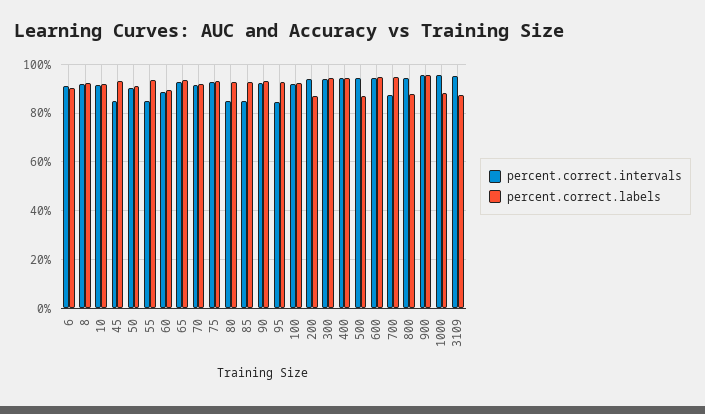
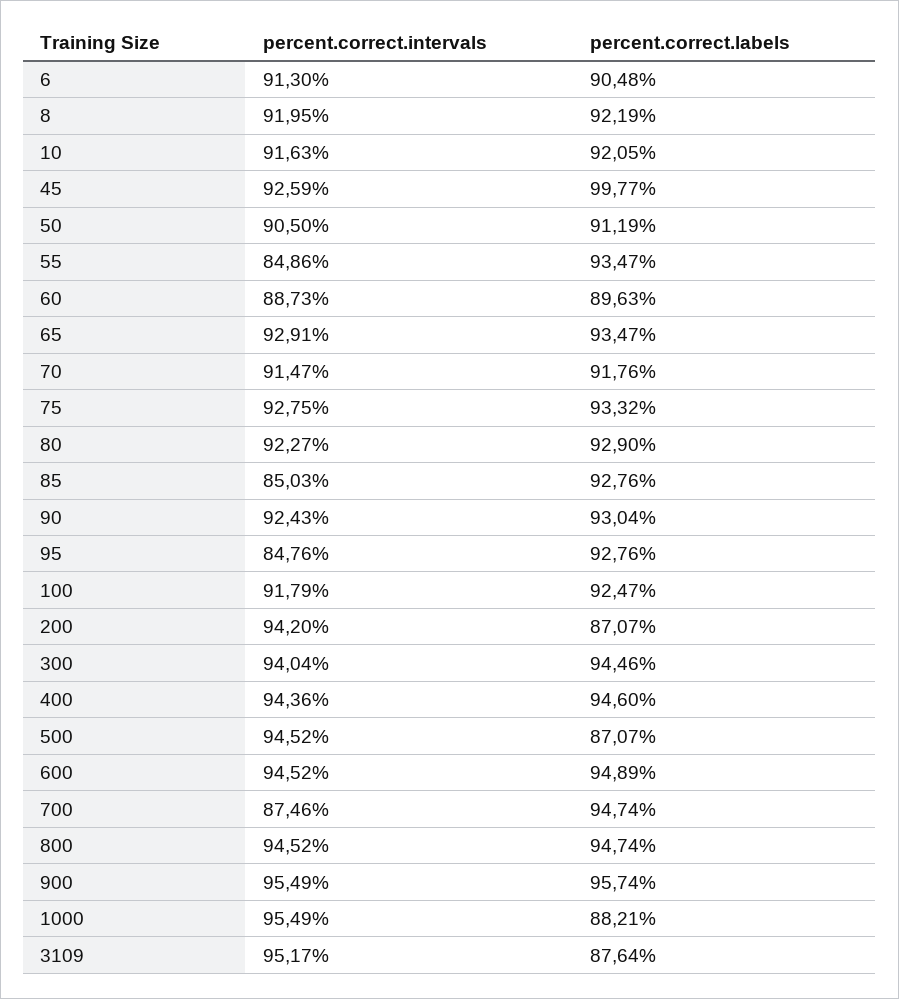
percent.correct.intervals, 45: 85 -> 92.59
percent.correct.labels, 45: 92.5 -> 99.77
percent.correct.intervals, 80: 85 -> 92.27
percent.correct.labels, 800: 87.5 -> 94.74

